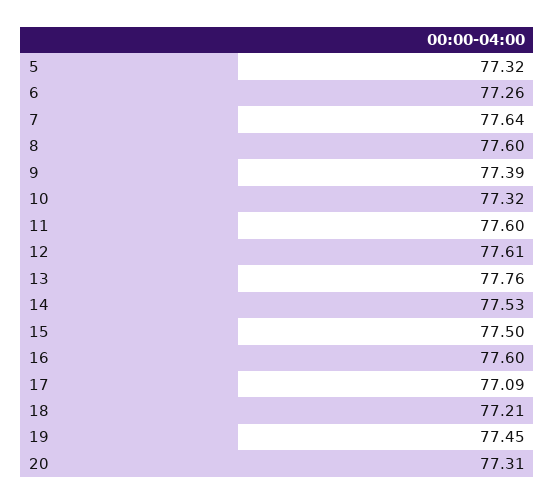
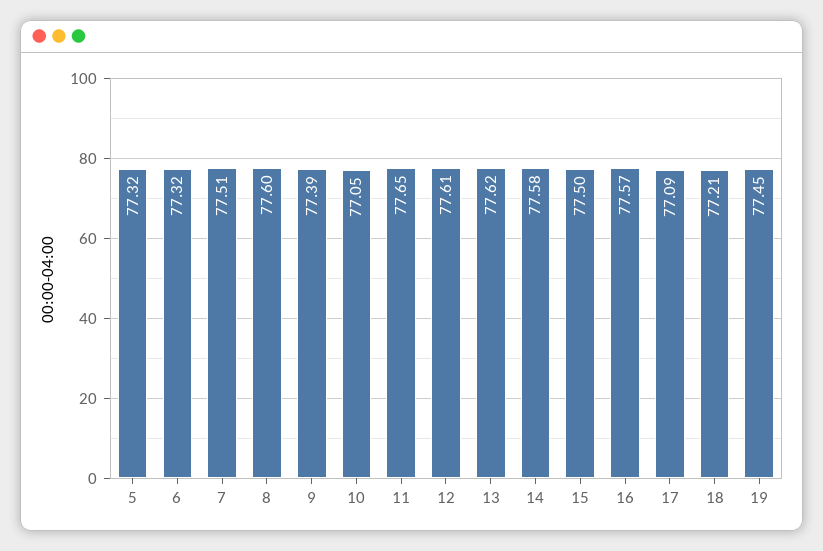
6: 77.26 -> 77.32
7: 77.64 -> 77.51
10: 77.32 -> 77.05
11: 77.6 -> 77.65
13: 77.76 -> 77.62
14: 77.53 -> 77.58
16: 77.6 -> 77.57
20: 77.31 -> none

